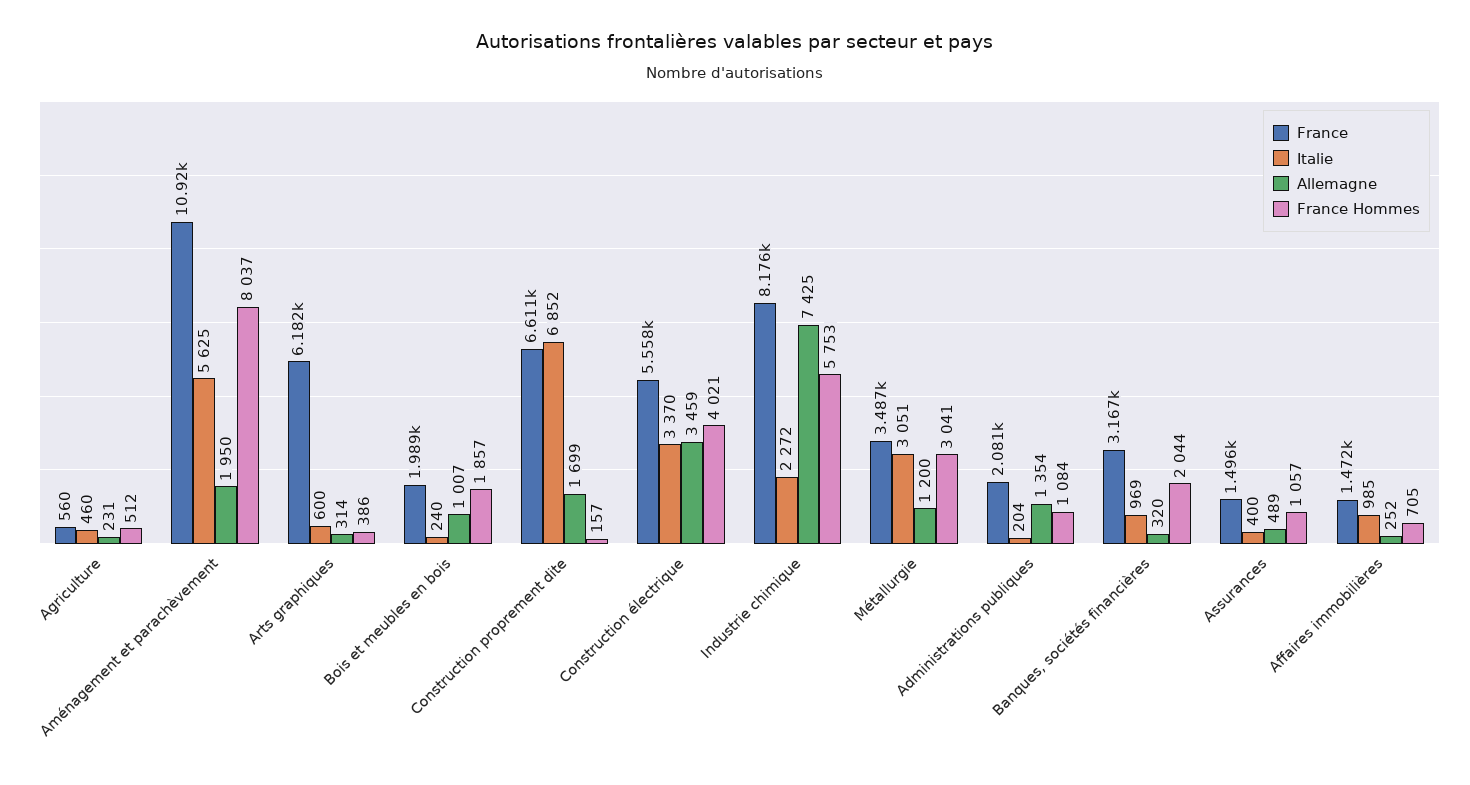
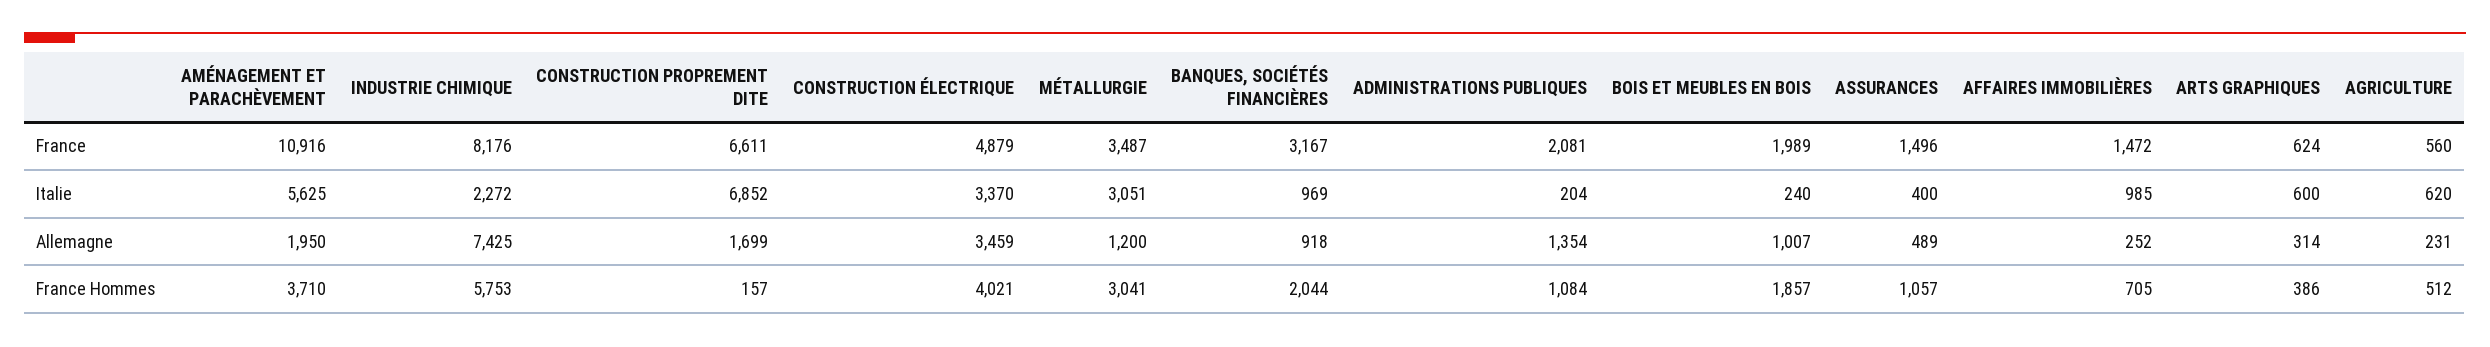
Italie, Agriculture: 460 -> 620
France Hommes, Aménagement et parachèvement: 8037 -> 3710
France, Arts graphiques: 6182 -> 624
France, Construction électrique: 5558 -> 4879
Allemagne, Banques, sociétés financières: 320 -> 918

